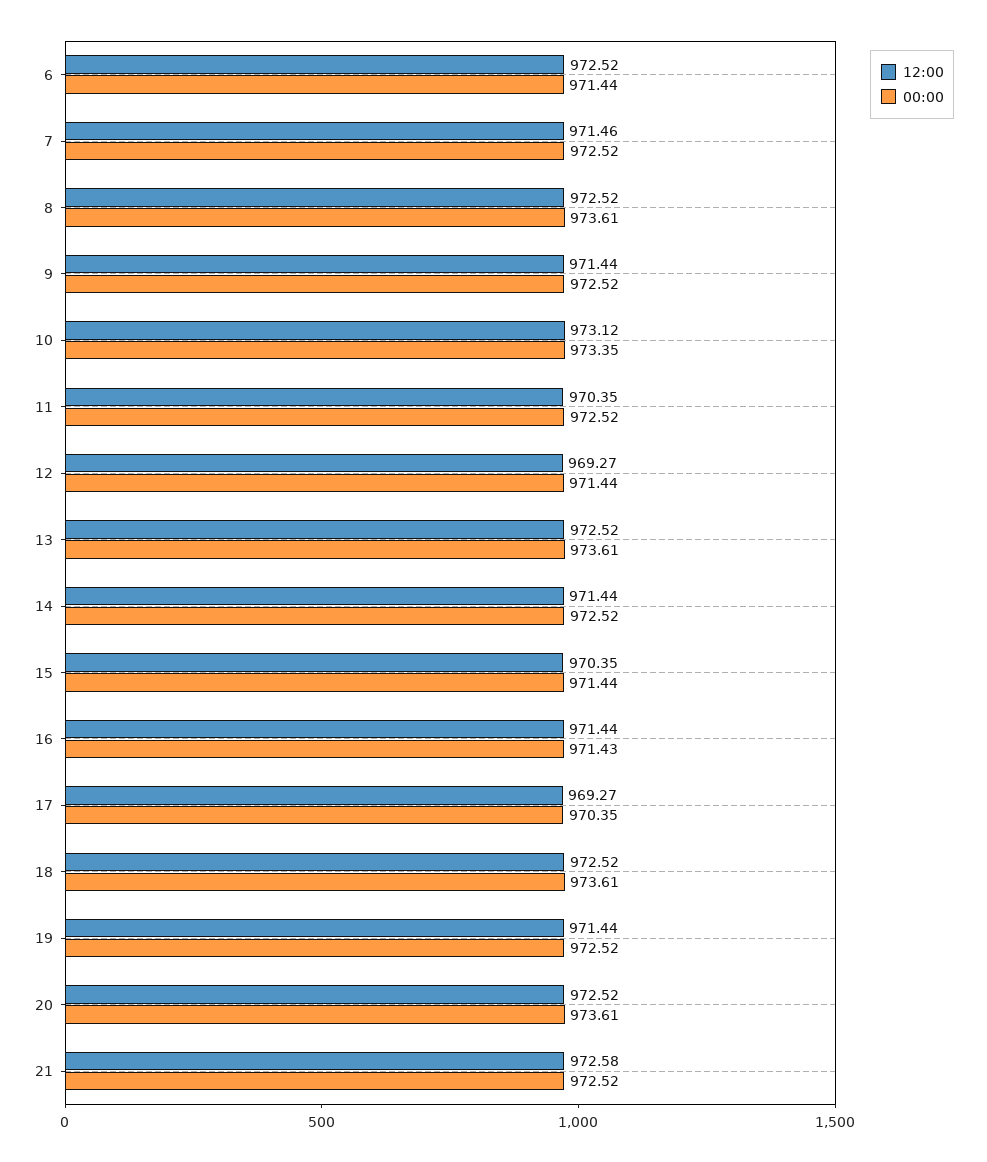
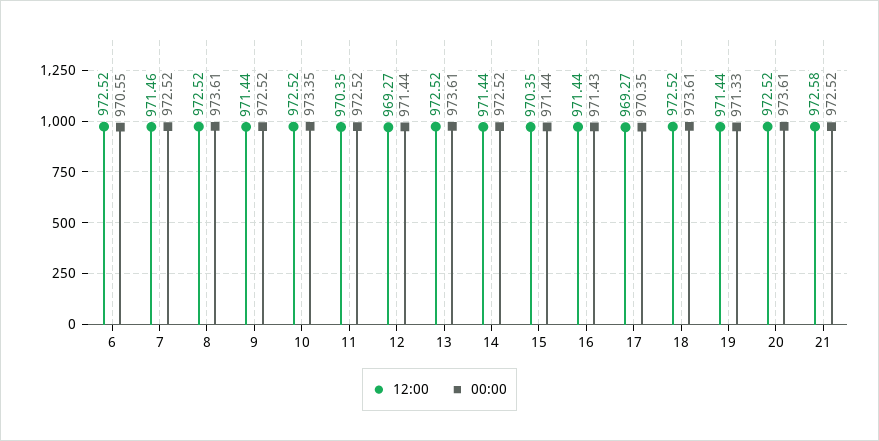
00:00, 6: 971.44 -> 970.55
12:00, 10: 973.12 -> 972.52
00:00, 19: 972.52 -> 971.33

